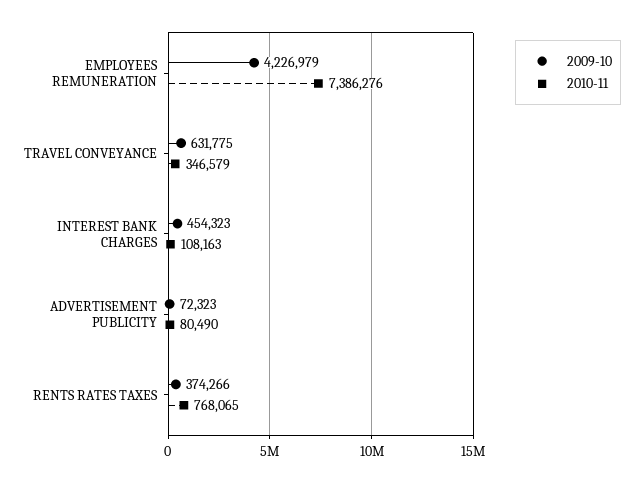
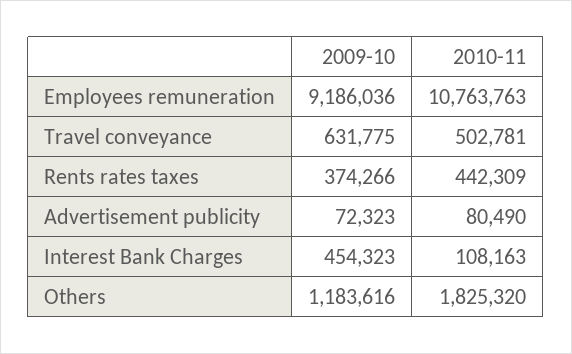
2009-10, EMPLOYEES REMUNERATION: 4226979 -> 9186036
2010-11, EMPLOYEES REMUNERATION: 7386276 -> 10763763
2010-11, TRAVEL CONVEYANCE: 346579 -> 502781
2010-11, RENTS RATES TAXES: 768065 -> 442309
2009-10, Others: none -> 1183616
2010-11, Others: none -> 1825320

